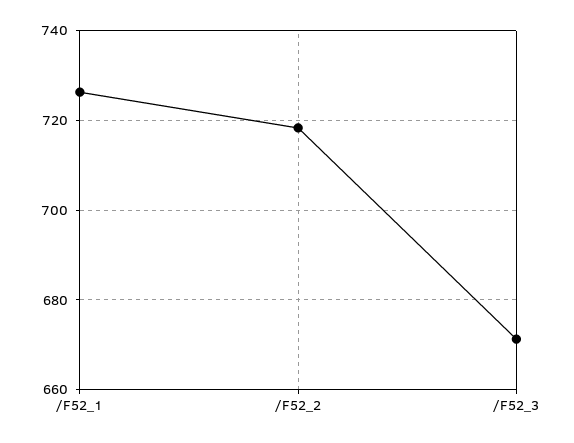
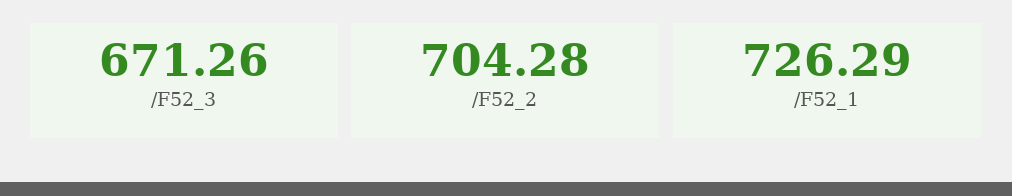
/F52_2: 718 -> 704.28

